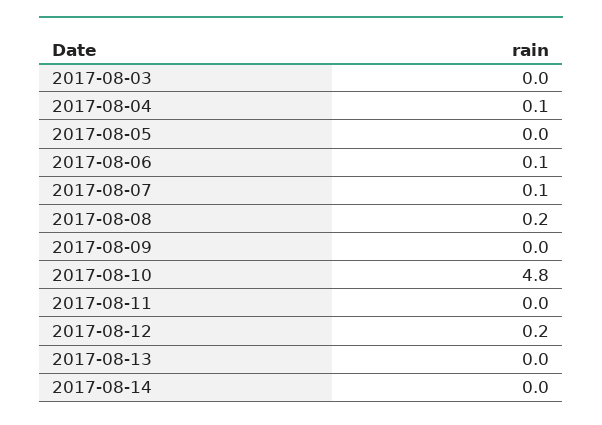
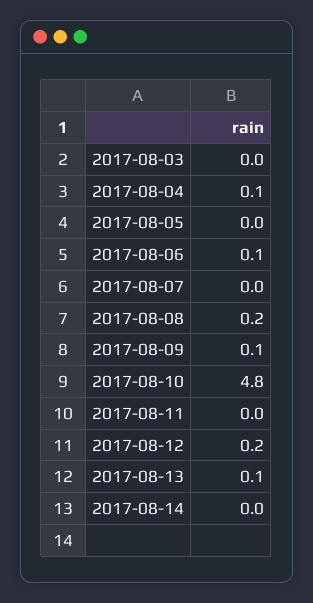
2017-08-07: 0.1 -> 0
2017-08-09: 0 -> 0.1
2017-08-13: 0 -> 0.1

